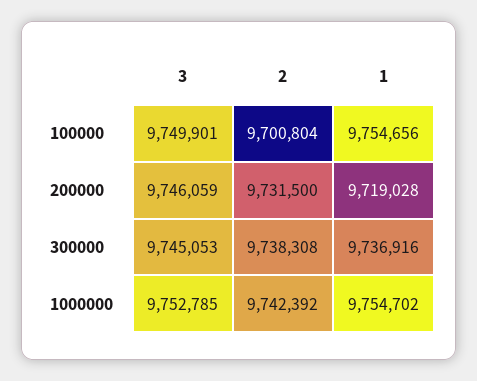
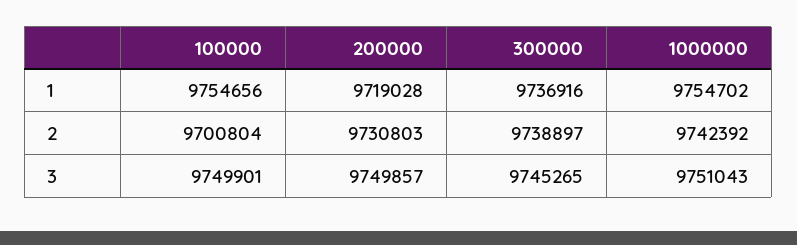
3, 200000: 9746059 -> 9749857
2, 200000: 9731500 -> 9730803
3, 300000: 9745053 -> 9745265
2, 300000: 9738308 -> 9738897
3, 1000000: 9752785 -> 9751043

